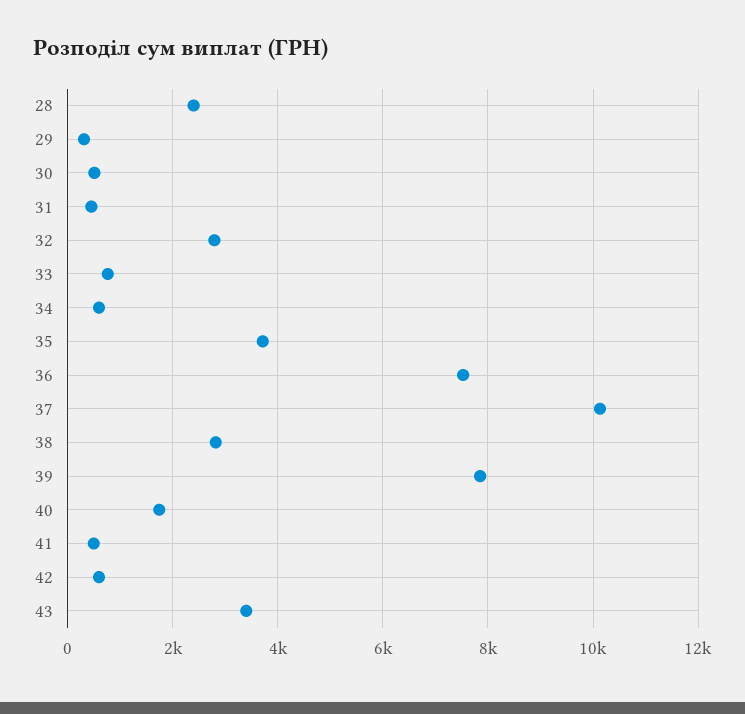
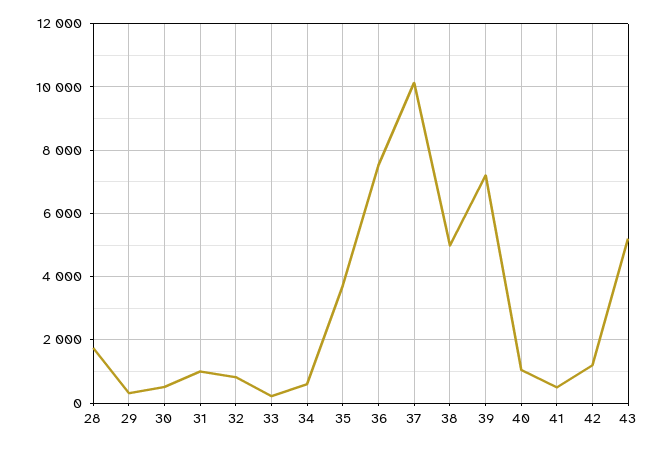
28: 2400 -> 1800
31: 400 -> 1000
32: 2800 -> 800
33: 800 -> 200
38: 2800 -> 5000
39: 7800 -> 7200
40: 1800 -> 1000
42: 600 -> 1200
43: 3400 -> 5200

